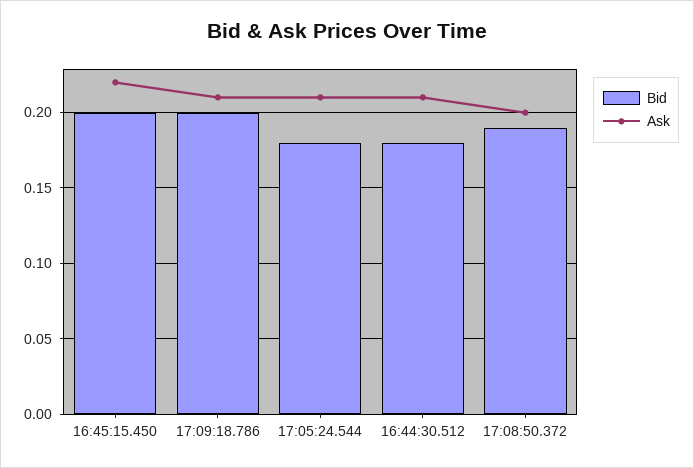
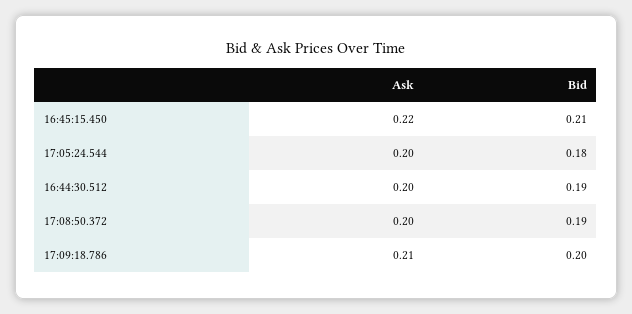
Bid, 16:45:15.450: 0.2 -> 0.21
Ask, 17:05:24.544: 0.21 -> 0.2
Bid, 16:44:30.512: 0.18 -> 0.19
Ask, 16:44:30.512: 0.21 -> 0.2

